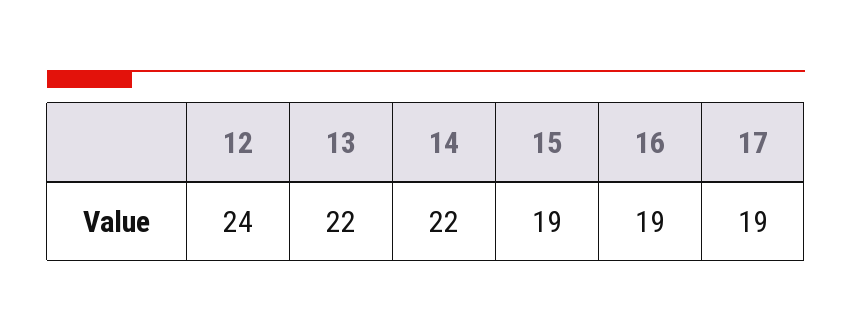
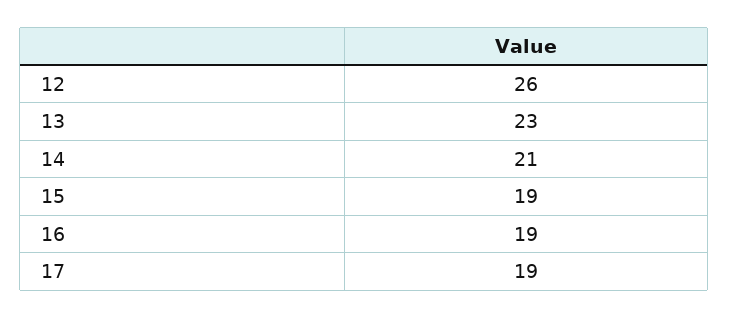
12: 24 -> 26
13: 22 -> 23
14: 22 -> 21

